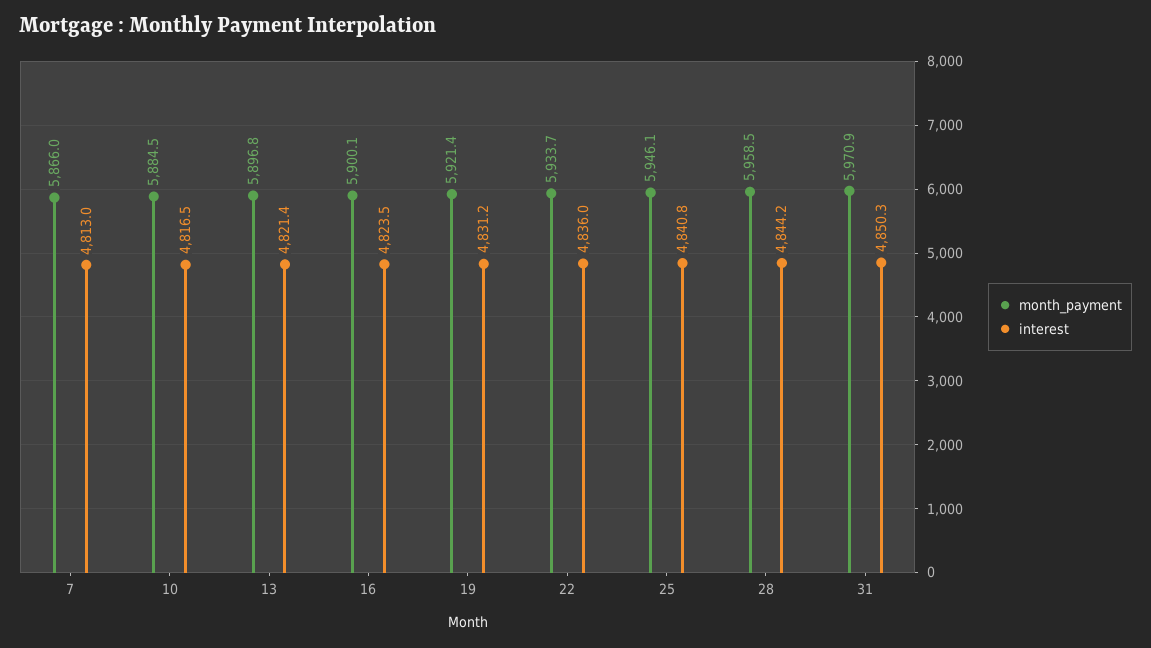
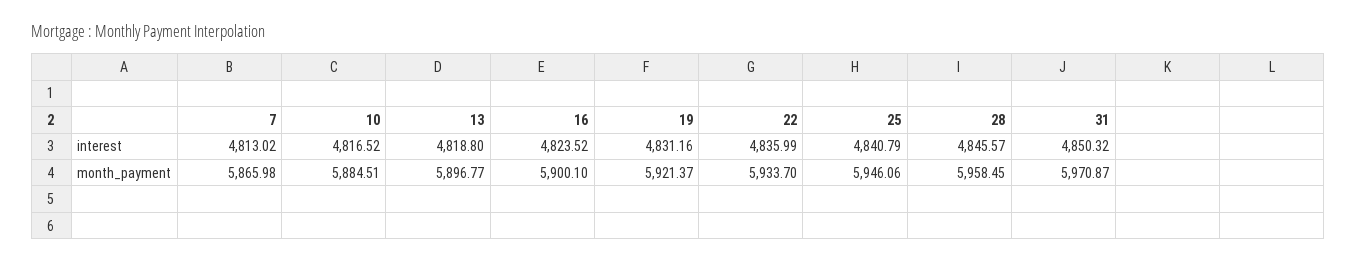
interest, 13: 4821.4 -> 4818.8
interest, 28: 4844.2 -> 4845.57

